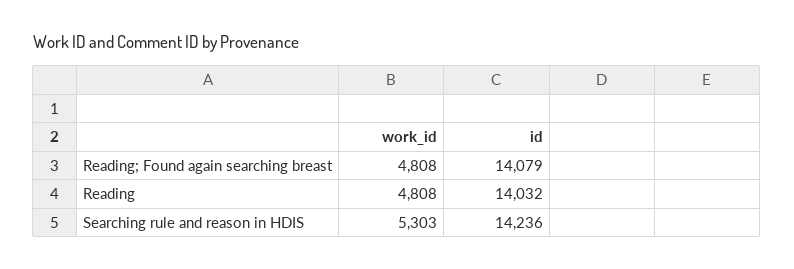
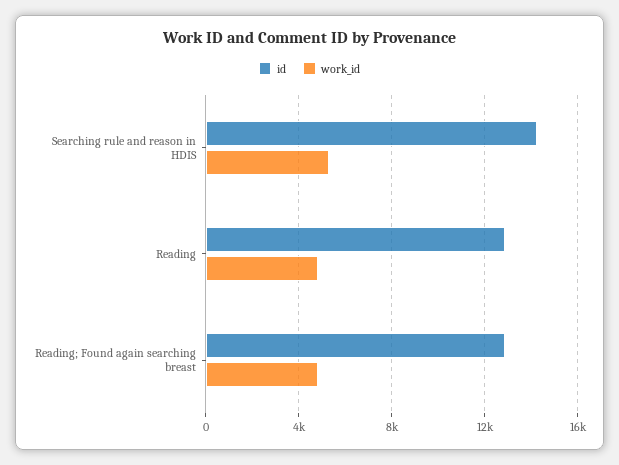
id, Reading; Found again searching breast: 14079 -> 13000
id, Reading: 14032 -> 13000

